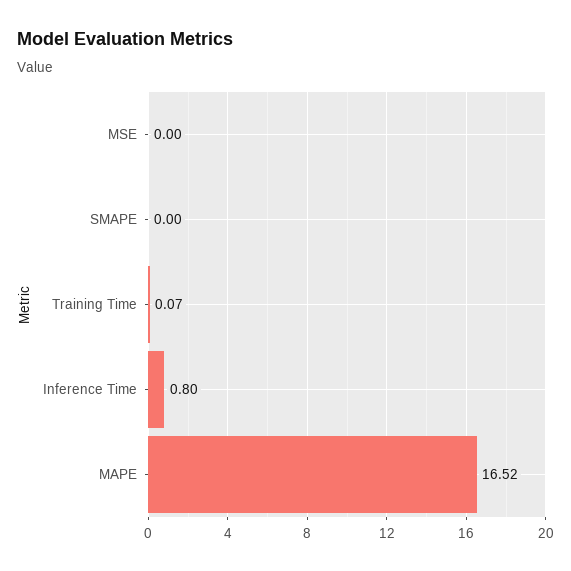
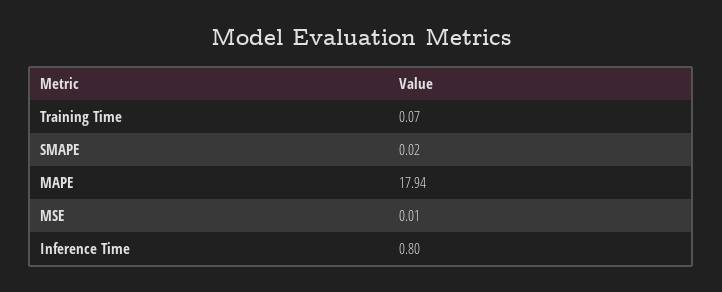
MSE: 0 -> 0.01
SMAPE: 0 -> 0.02
MAPE: 16.52 -> 17.94

